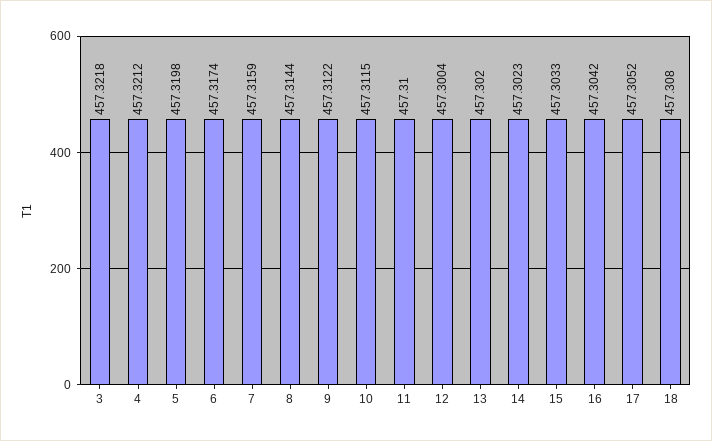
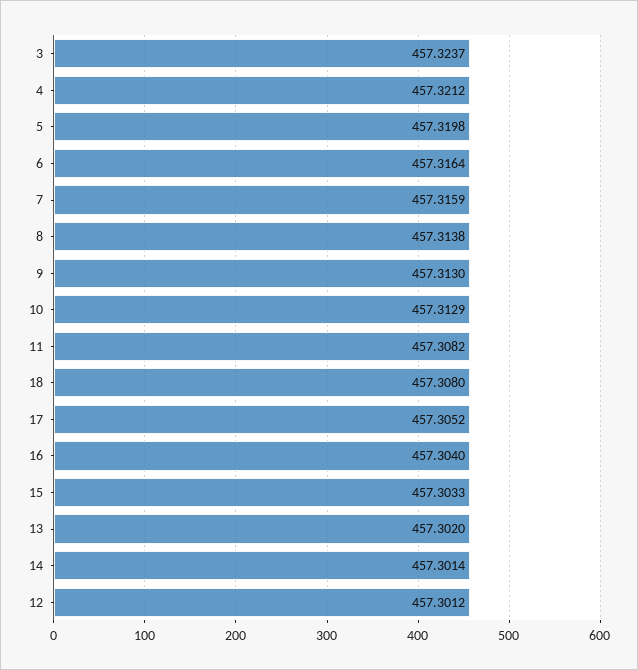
3: 457.3218 -> 457.3237
6: 457.3174 -> 457.3164
8: 457.3144 -> 457.3138
9: 457.3122 -> 457.313
10: 457.3115 -> 457.3129
11: 457.31 -> 457.3082
12: 457.3004 -> 457.3012
14: 457.3023 -> 457.3014
16: 457.3042 -> 457.304

